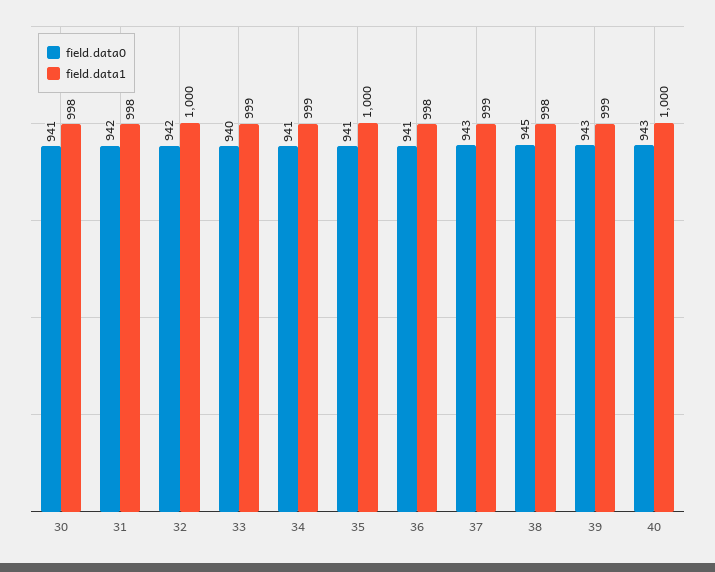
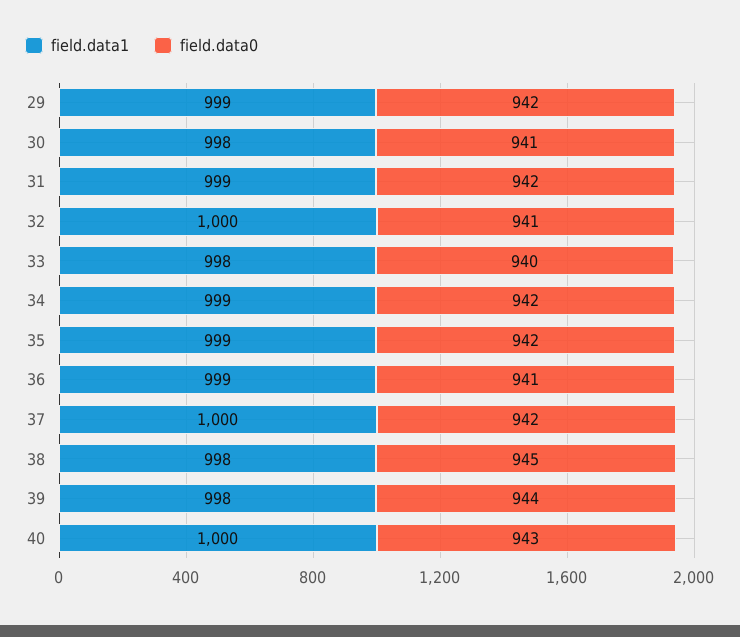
field.data1, 31: 998 -> 999
field.data0, 32: 942 -> 941
field.data1, 33: 999 -> 998
field.data0, 34: 941 -> 942
field.data0, 35: 941 -> 942
field.data1, 35: 1000 -> 999
field.data1, 36: 998 -> 999
field.data0, 37: 943 -> 942
field.data1, 37: 999 -> 1000
field.data0, 39: 943 -> 944
field.data1, 39: 999 -> 998
field.data1, 29: none -> 999
field.data0, 29: none -> 942

